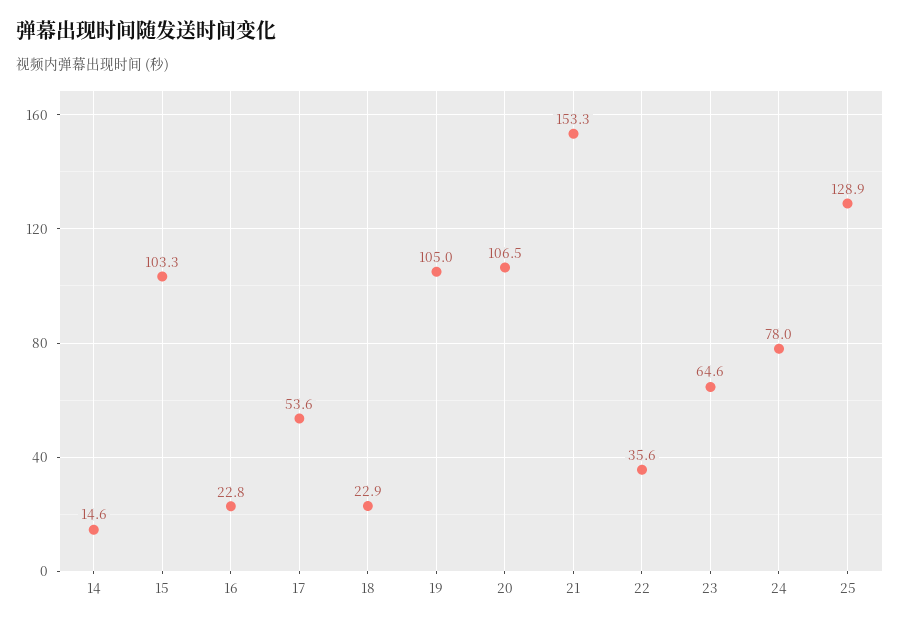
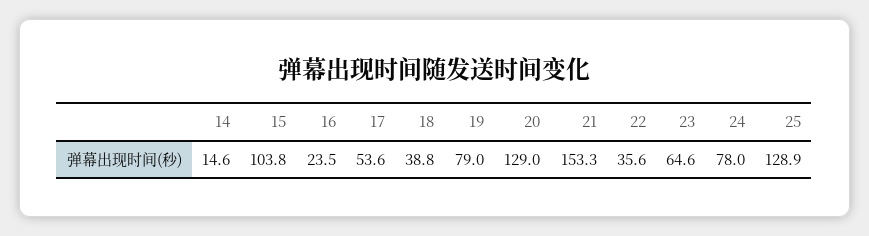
15: 103.3 -> 103.8
16: 22.8 -> 23.5
18: 22.9 -> 38.8
19: 105 -> 79
20: 106.5 -> 129

